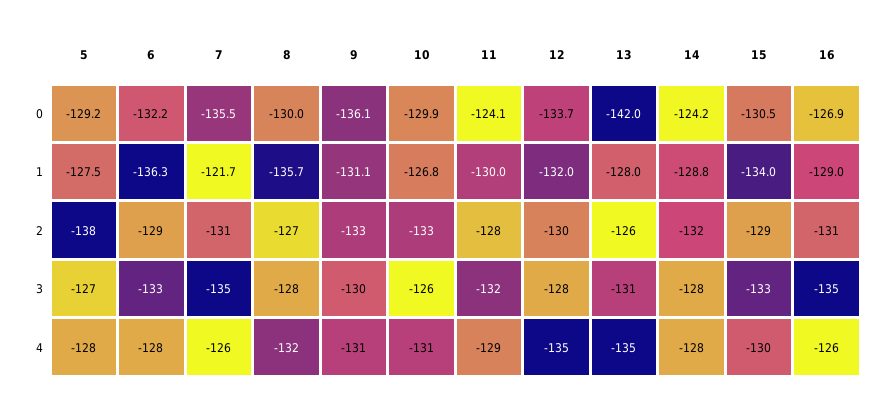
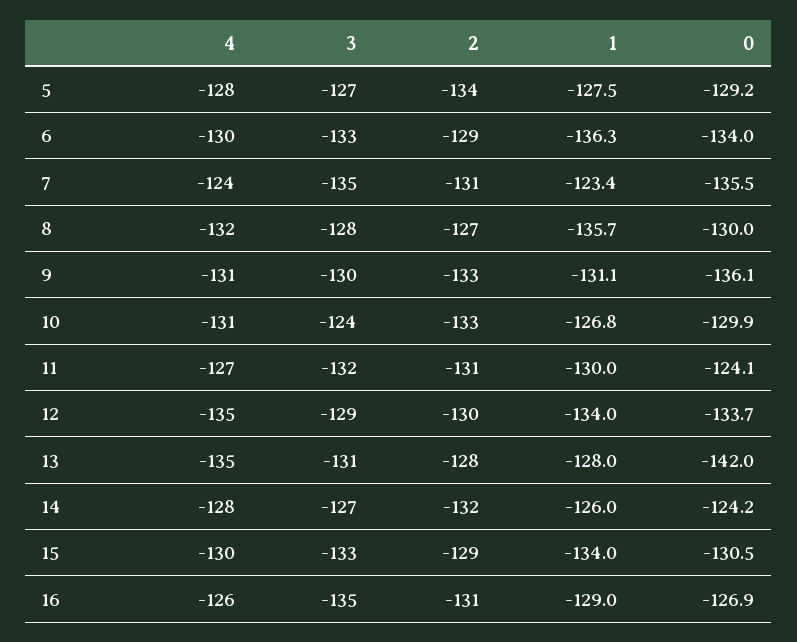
6, 0: -132.2 -> -134
7, 1: -121.7 -> -123.4
12, 1: -132 -> -134
14, 1: -128.8 -> -126
5, 2: -138 -> -134
11, 2: -128 -> -131
13, 2: -126 -> -128
10, 3: -126 -> -124
12, 3: -128 -> -129
14, 3: -128 -> -127
6, 4: -128 -> -130
7, 4: -126 -> -124
11, 4: -129 -> -127

